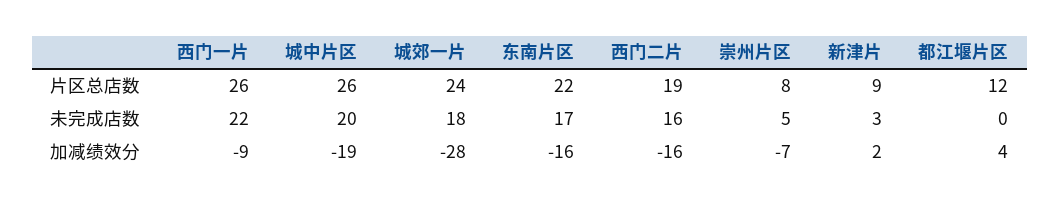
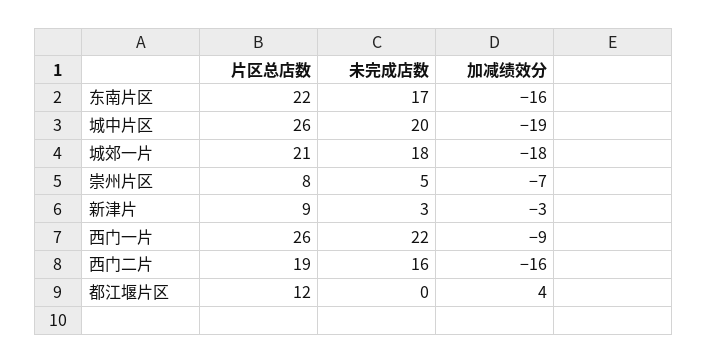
城郊一片, 片区总店数: 24 -> 21
城郊一片, 加减绩效分: -28 -> -18
新津片, 加减绩效分: 2 -> -3

